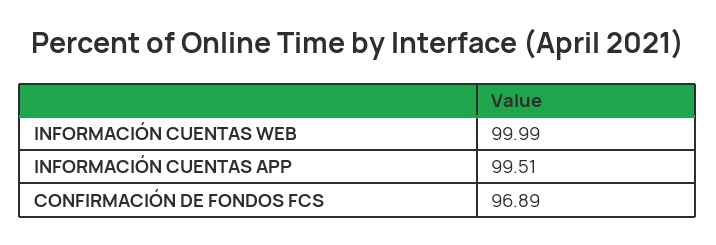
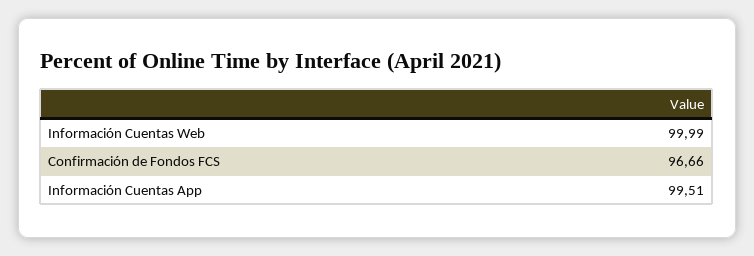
CONFIRMACIÓN DE FONDOS FCS: 96.89 -> 96.66

